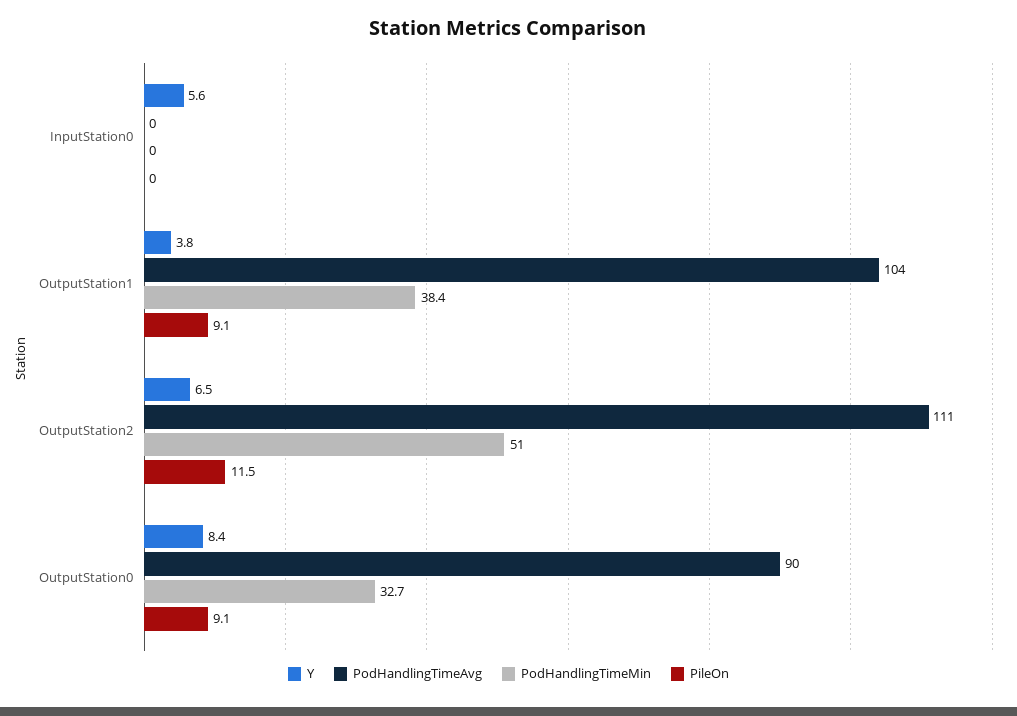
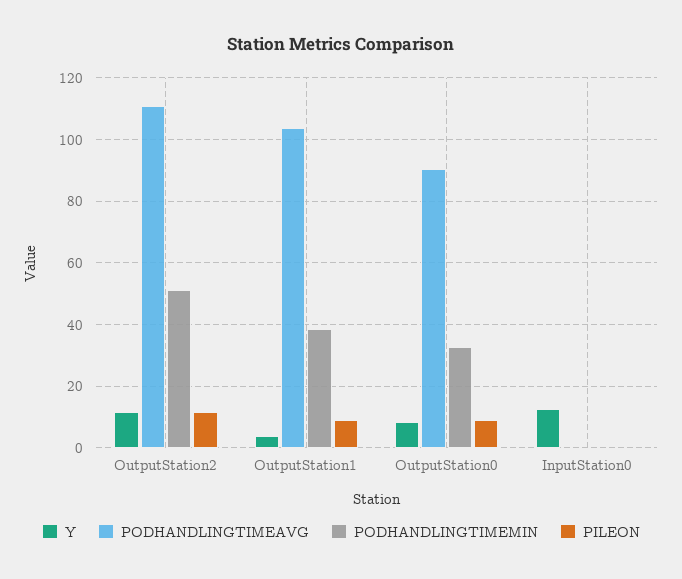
Y, InputStation0: 5.6 -> 12
Y, OutputStation2: 6.5 -> 12

